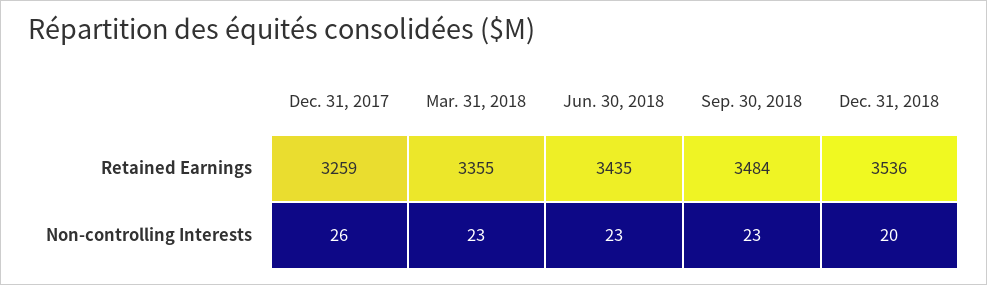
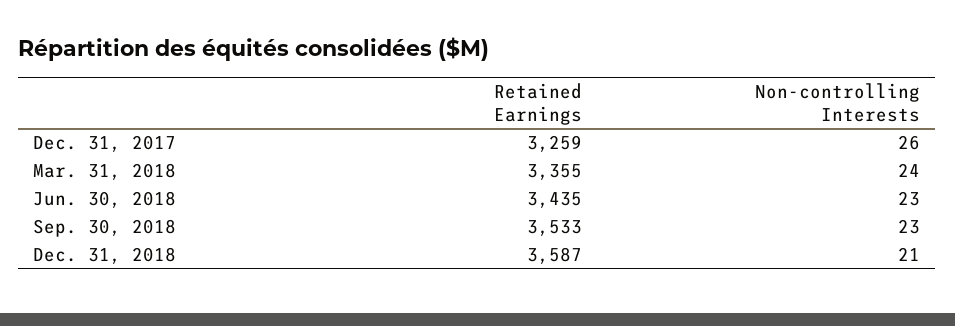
Sep. 30, 2018, Retained Earnings: 3484 -> 3533
Dec. 31, 2018, Retained Earnings: 3536 -> 3587
Mar. 31, 2018, Non-controlling Interests: 23 -> 24
Dec. 31, 2018, Non-controlling Interests: 20 -> 21

